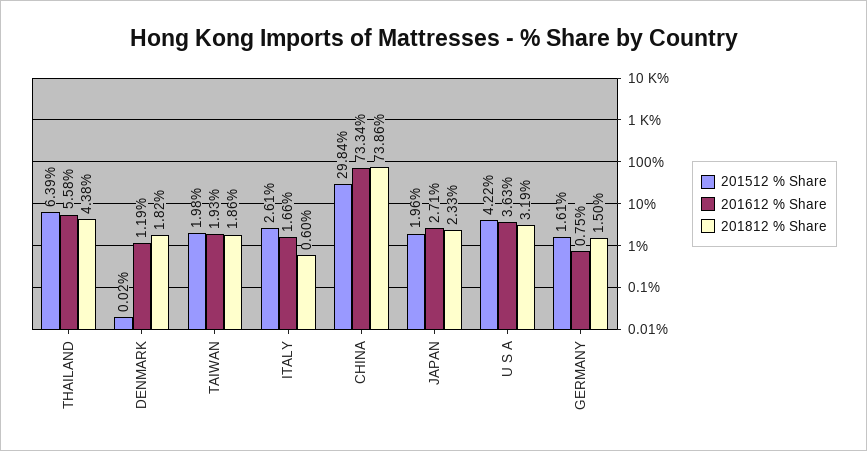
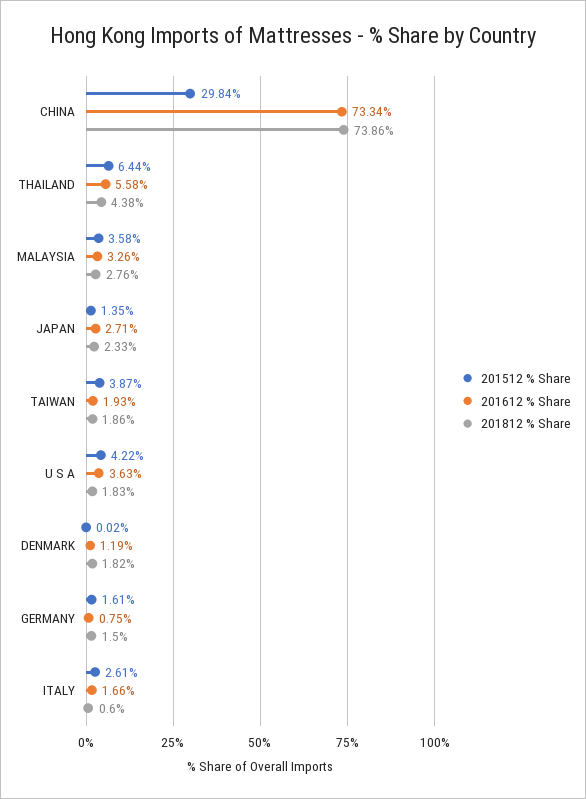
201512 % Share, THAILAND: 6.39 -> 6.44
201512 % Share, TAIWAN: 1.98 -> 3.87
201512 % Share, JAPAN: 1.96 -> 1.35
201812 % Share, U S A: 3.19 -> 1.83
201512 % Share, MALAYSIA: none -> 3.58
201612 % Share, MALAYSIA: none -> 3.26
201812 % Share, MALAYSIA: none -> 2.76

